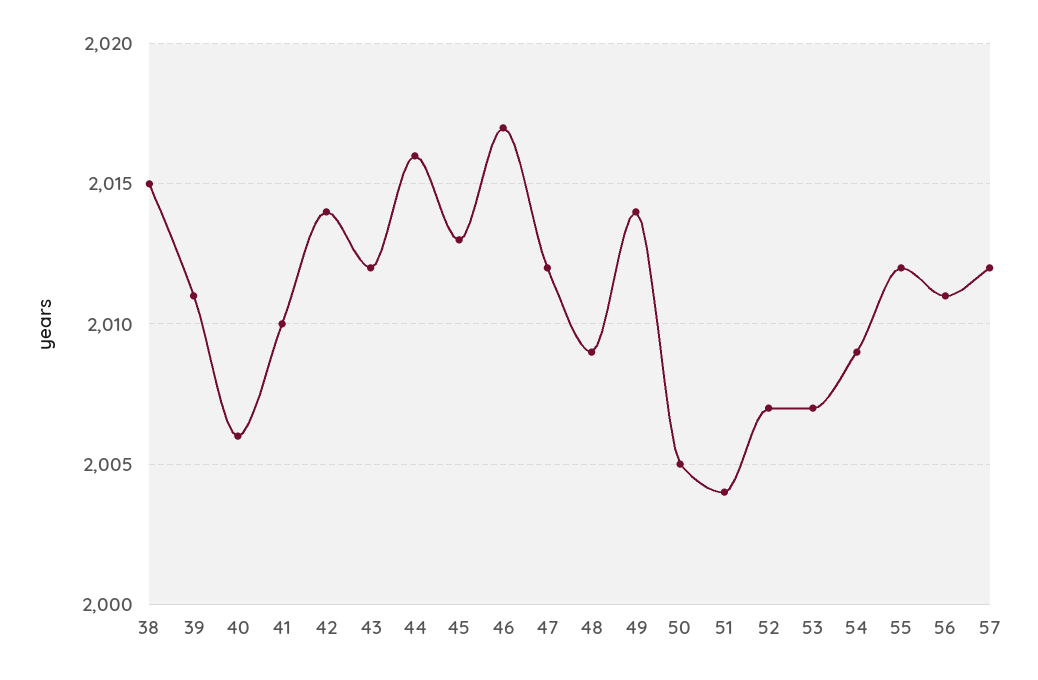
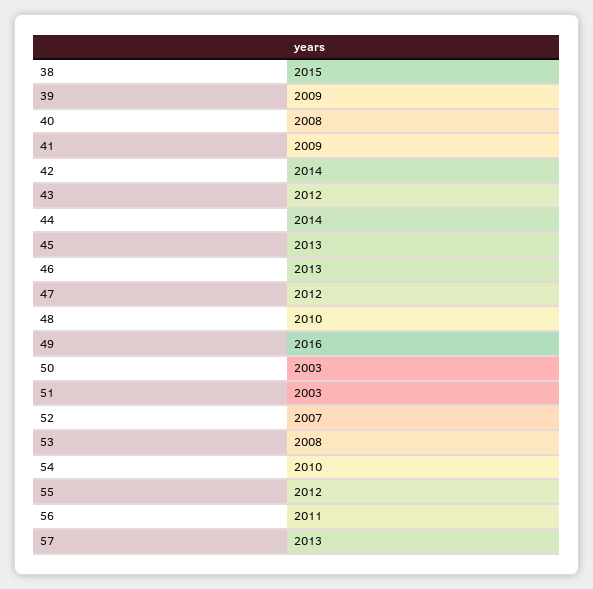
39: 2011 -> 2009
40: 2006 -> 2008
41: 2010 -> 2009
44: 2016 -> 2014
46: 2017 -> 2013
48: 2009 -> 2010
49: 2014 -> 2016
50: 2005 -> 2003
51: 2004 -> 2003
53: 2007 -> 2008
54: 2009 -> 2010
57: 2012 -> 2013

